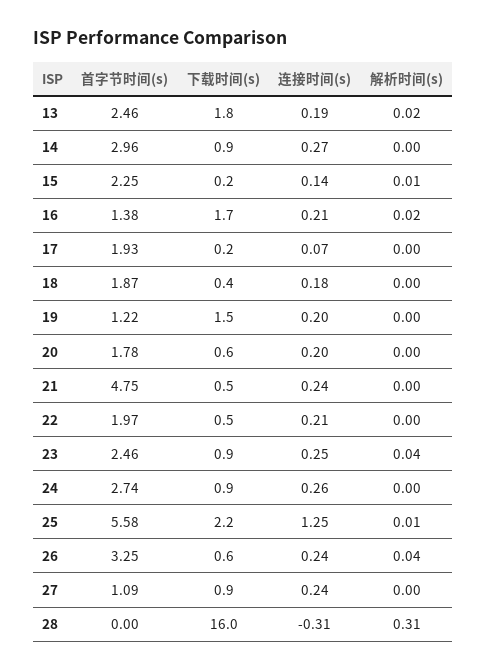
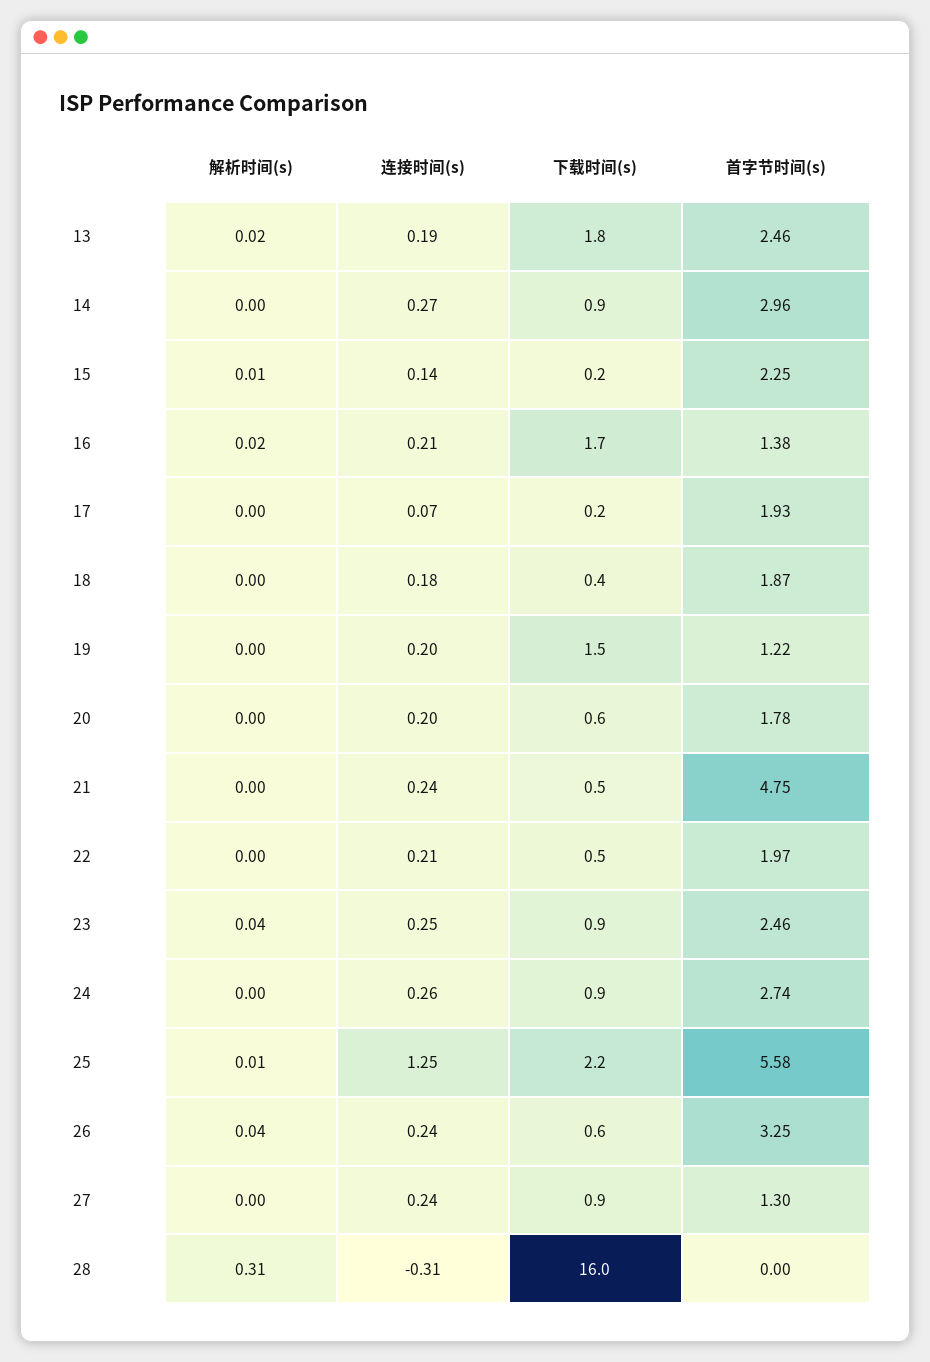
首字节时间(s), 27: 1.09 -> 1.3

